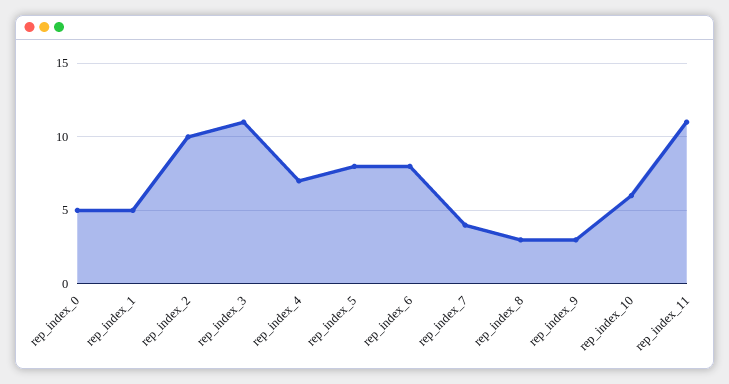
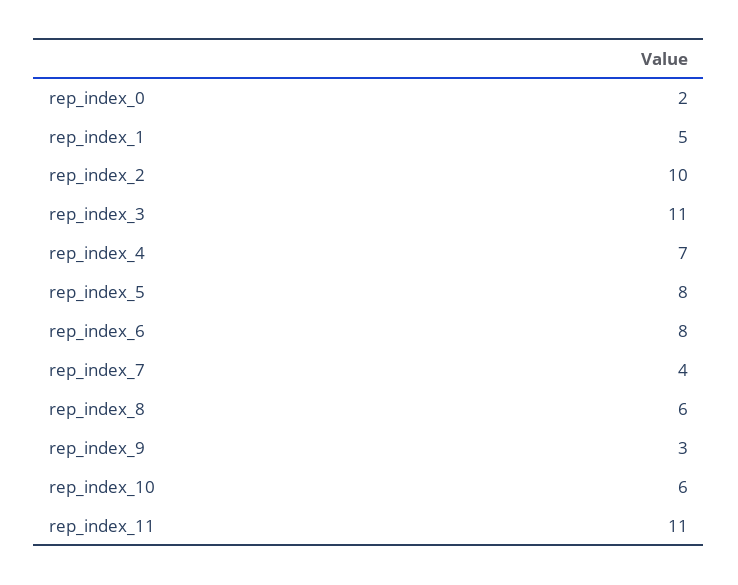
rep_index_0: 5 -> 2
rep_index_8: 3 -> 6

